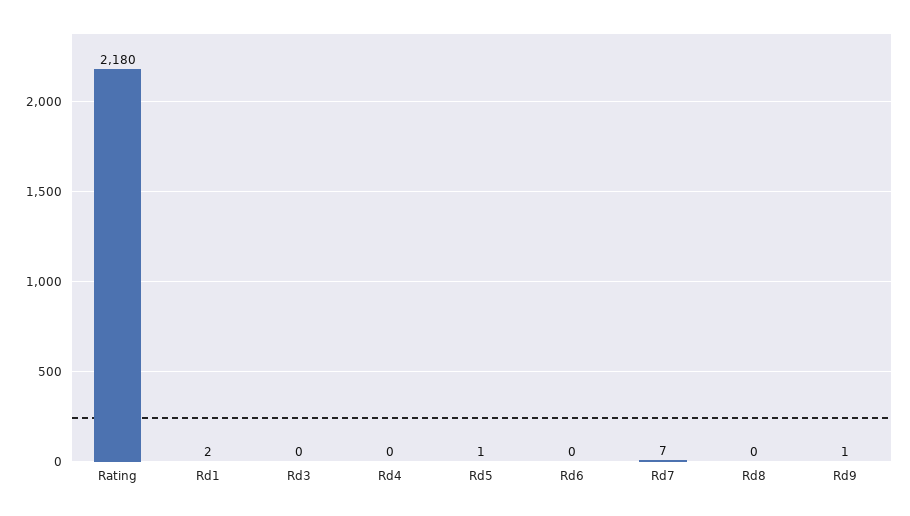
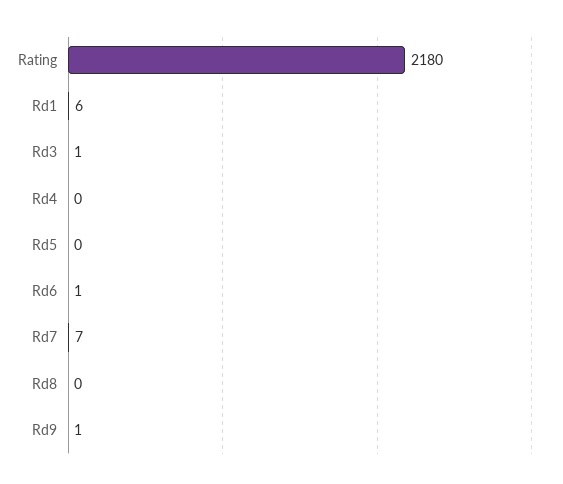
Rd1: 2 -> 6
Rd3: 0 -> 1
Rd5: 1 -> 0
Rd6: 0 -> 1

